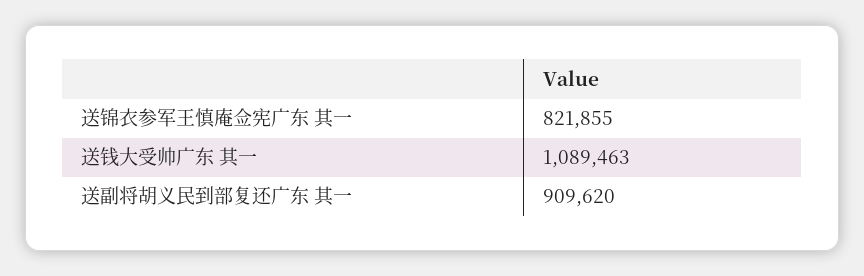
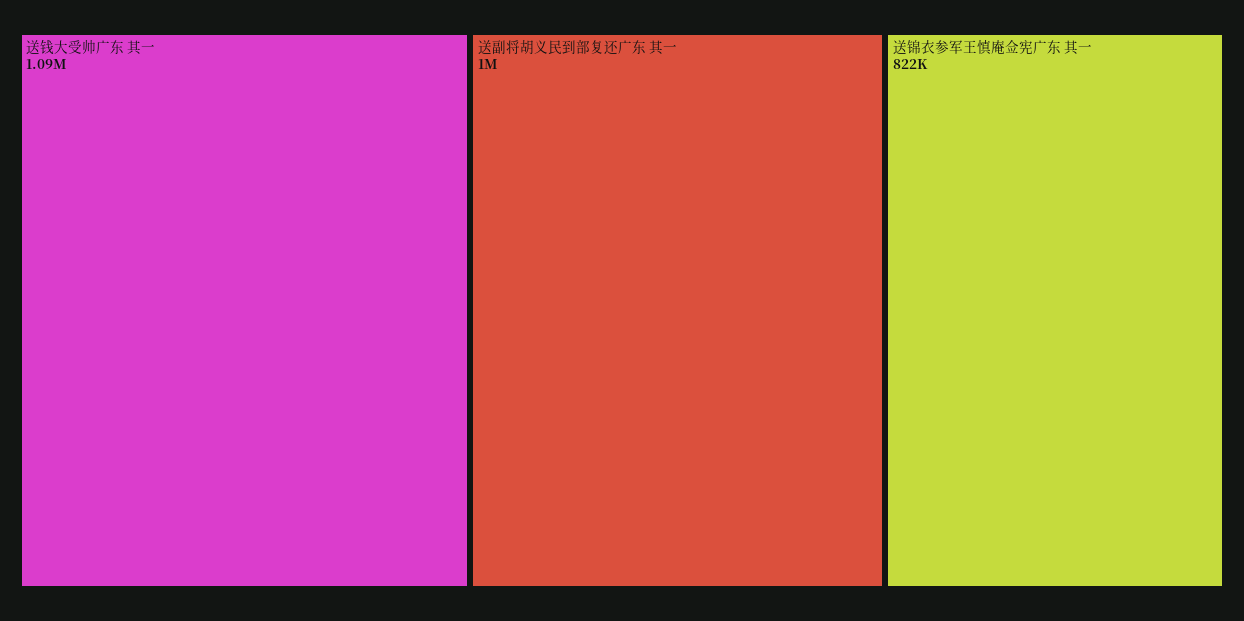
送副将胡义民到部复还广东 其一: 909620 -> 1000000

